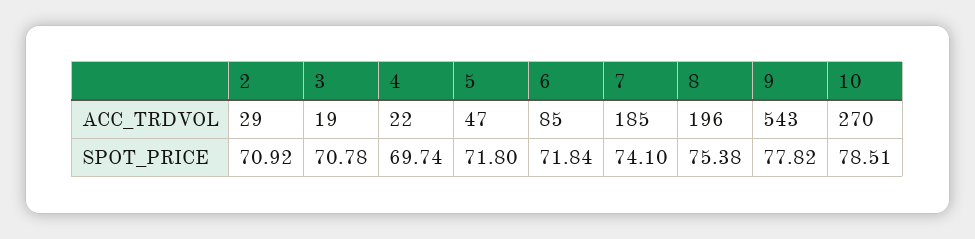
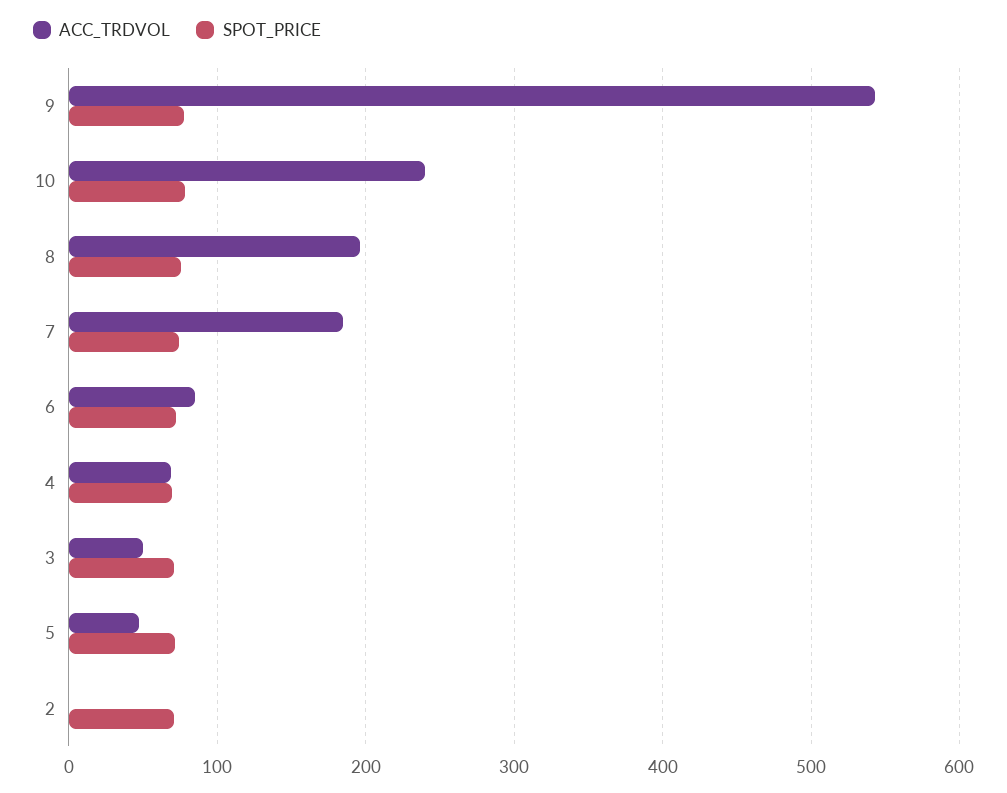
ACC_TRDVOL, 2: 29 -> 0
ACC_TRDVOL, 3: 19 -> 50
ACC_TRDVOL, 4: 22 -> 70
ACC_TRDVOL, 10: 270 -> 240

